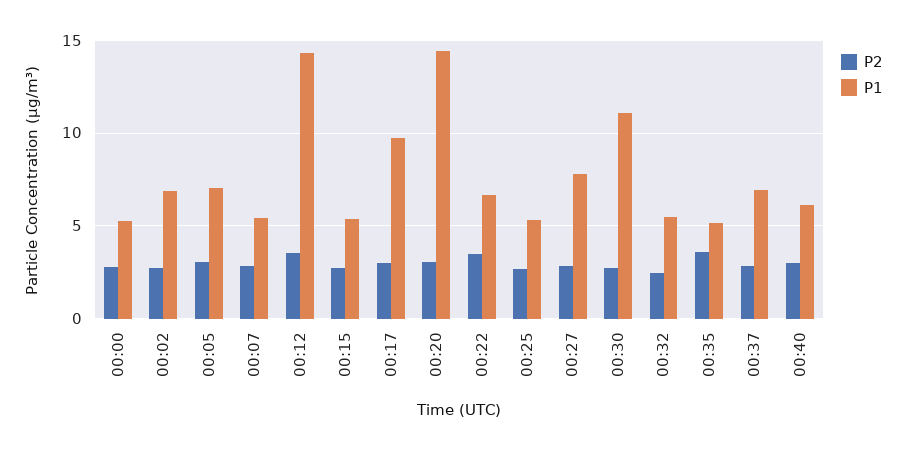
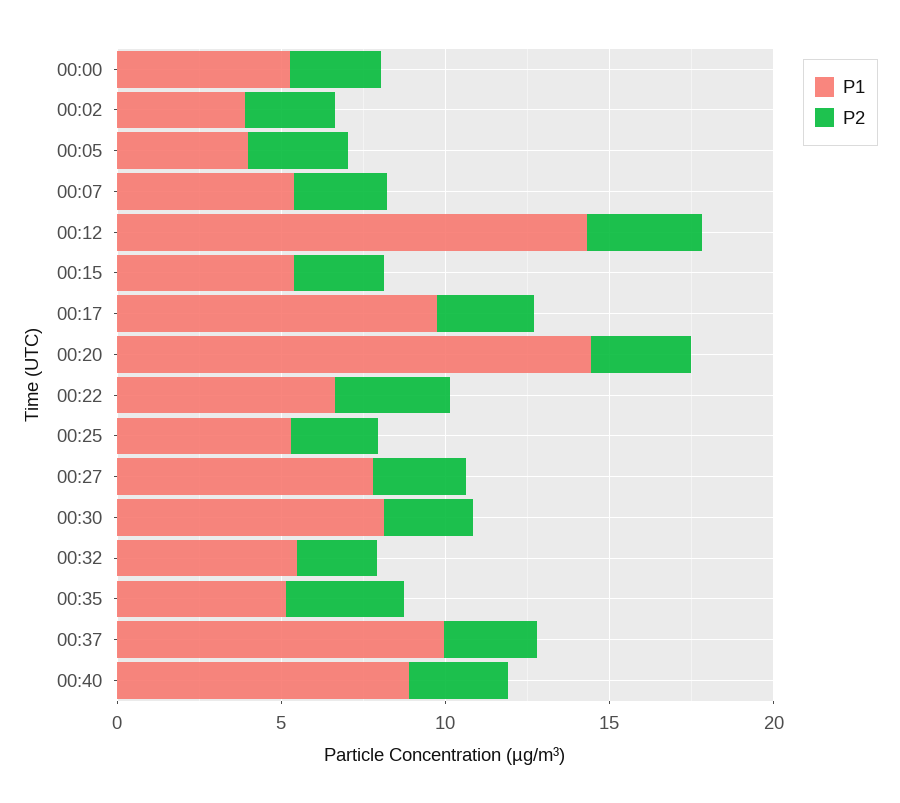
P1, 00:02: 7 -> 4
P1, 00:05: 7 -> 4
P1, 00:30: 11 -> 8
P1, 00:37: 7 -> 10
P1, 00:40: 6 -> 9

